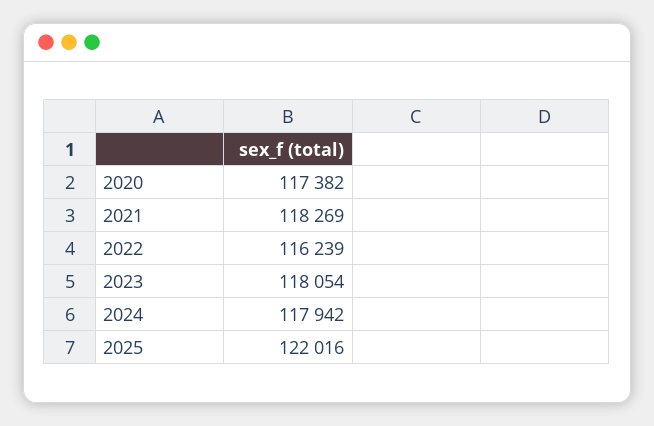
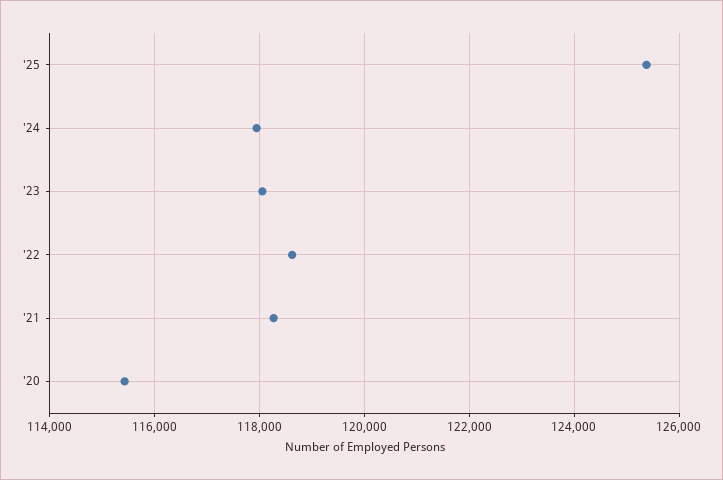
2020: 117382 -> 115400
2022: 116239 -> 118600
2025: 122016 -> 125400

